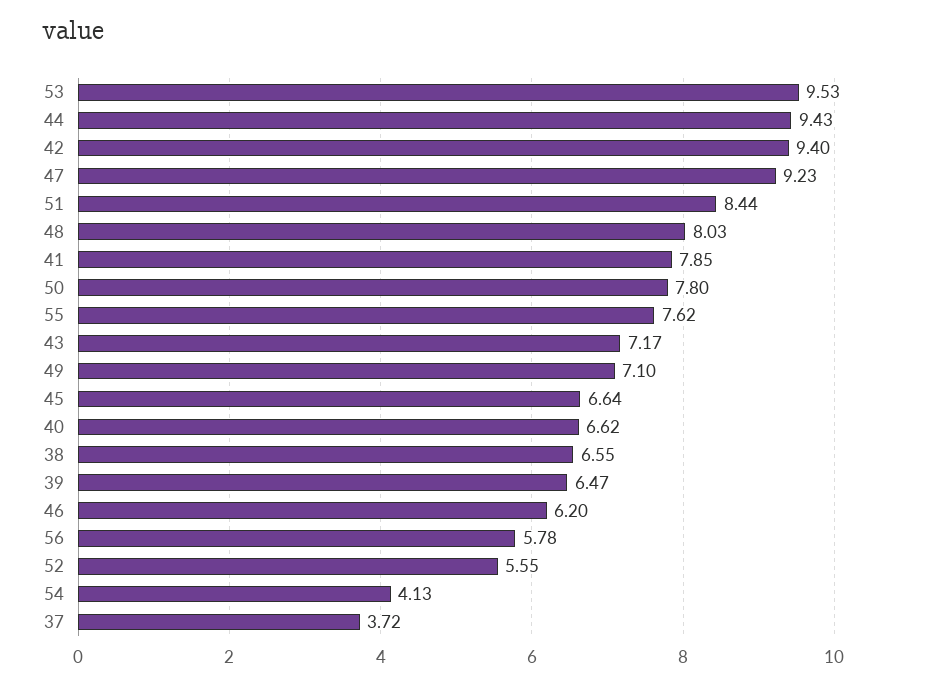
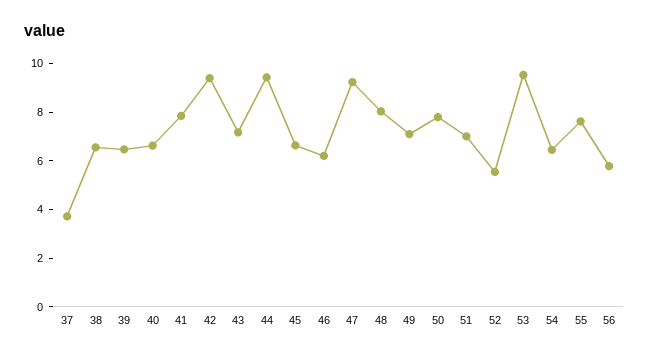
51: 8.44 -> 7
54: 4.13 -> 6.5

